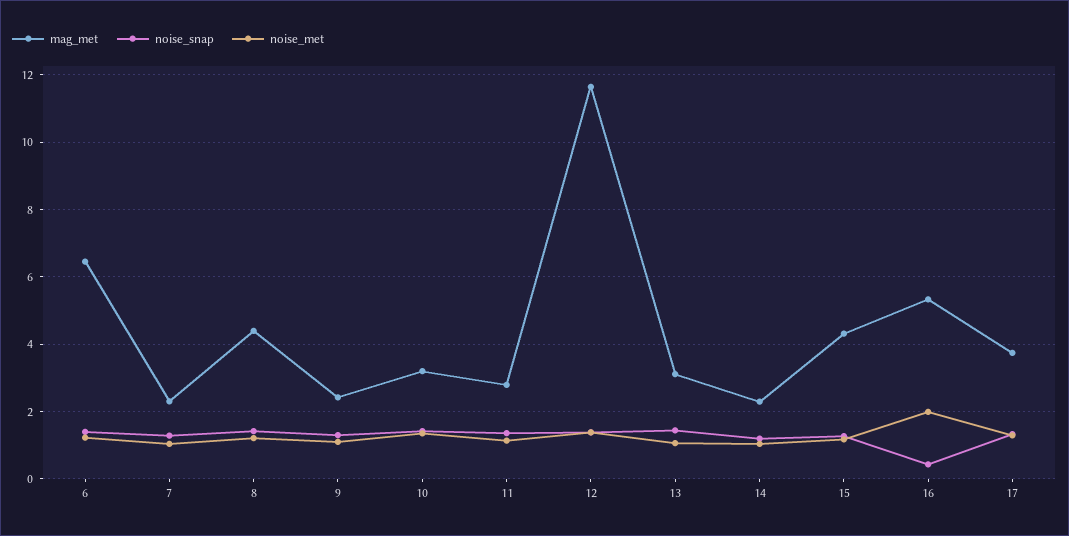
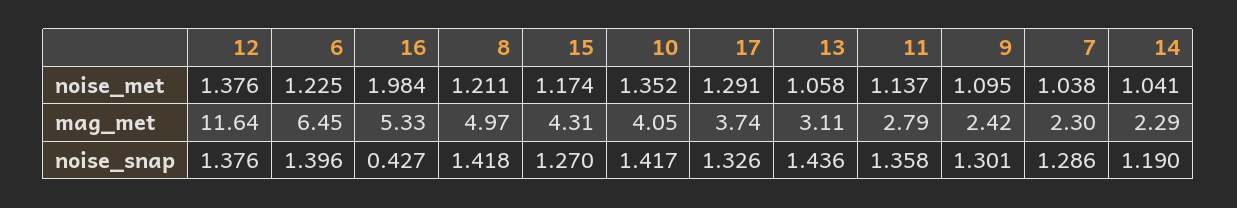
mag_met, 8: 4.4 -> 4.97
mag_met, 10: 3.2 -> 4.05

